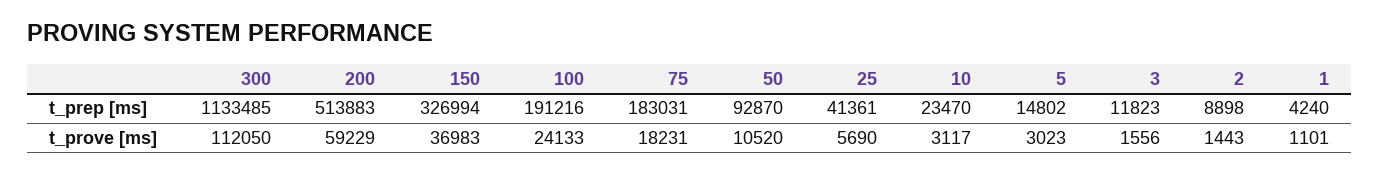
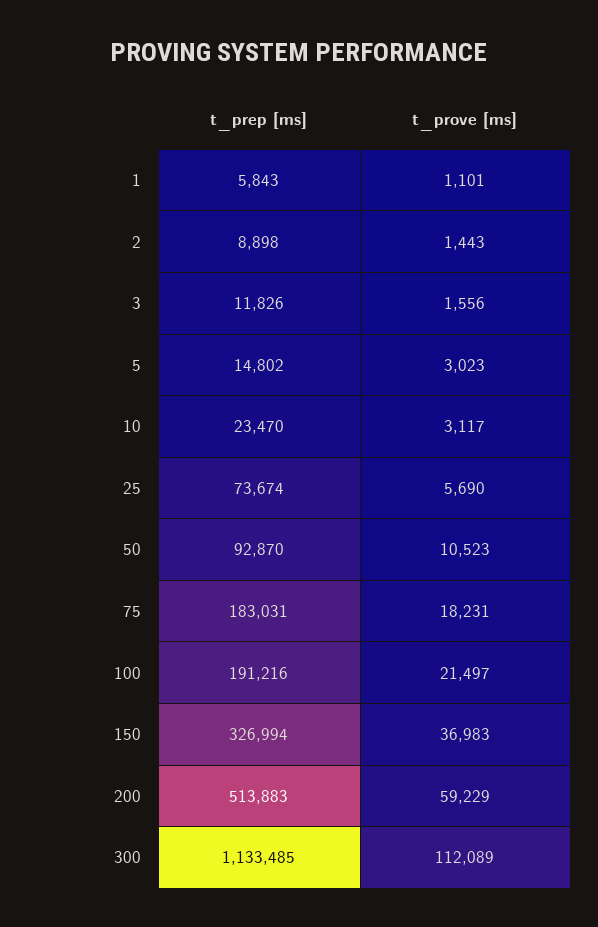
25, t_prep [ms]: 41361 -> 73674
3, t_prep [ms]: 11823 -> 11826
1, t_prep [ms]: 4240 -> 5843
300, t_prove [ms]: 112050 -> 112089
100, t_prove [ms]: 24133 -> 21497
50, t_prove [ms]: 10520 -> 10523

